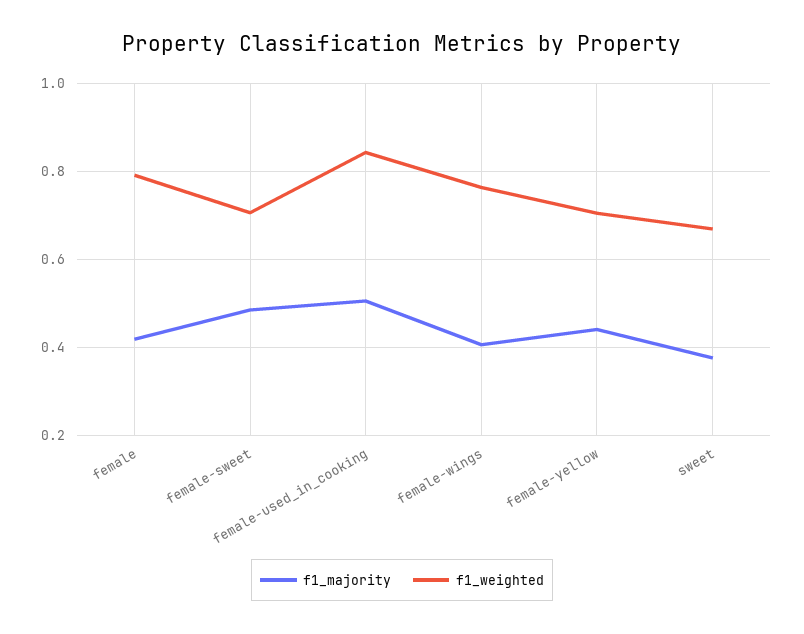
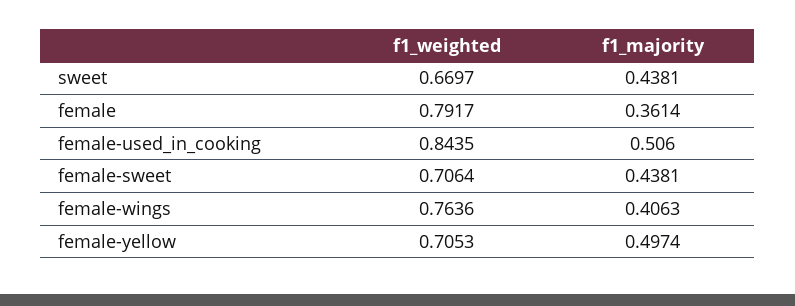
f1_majority, female: 0.42 -> 0.3614
f1_majority, female-sweet: 0.48 -> 0.4381
f1_majority, female-yellow: 0.44 -> 0.4974
f1_majority, sweet: 0.38 -> 0.4381

